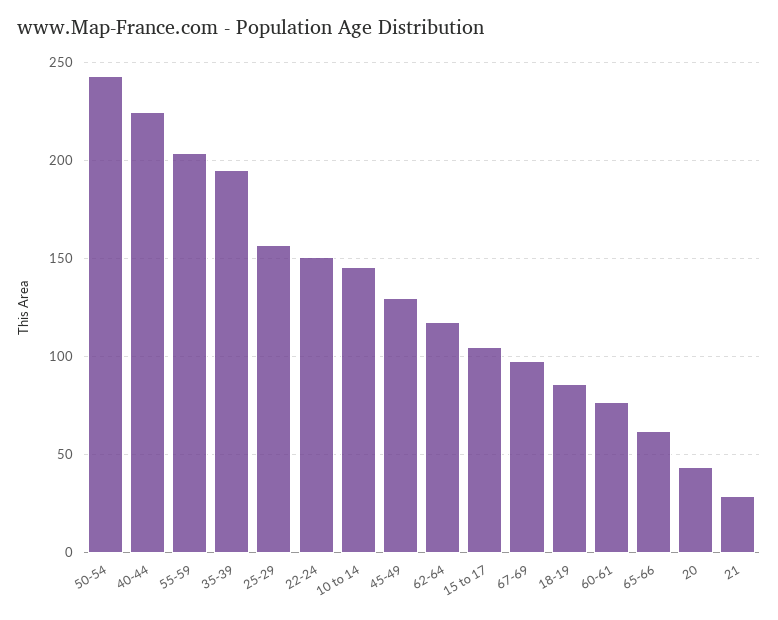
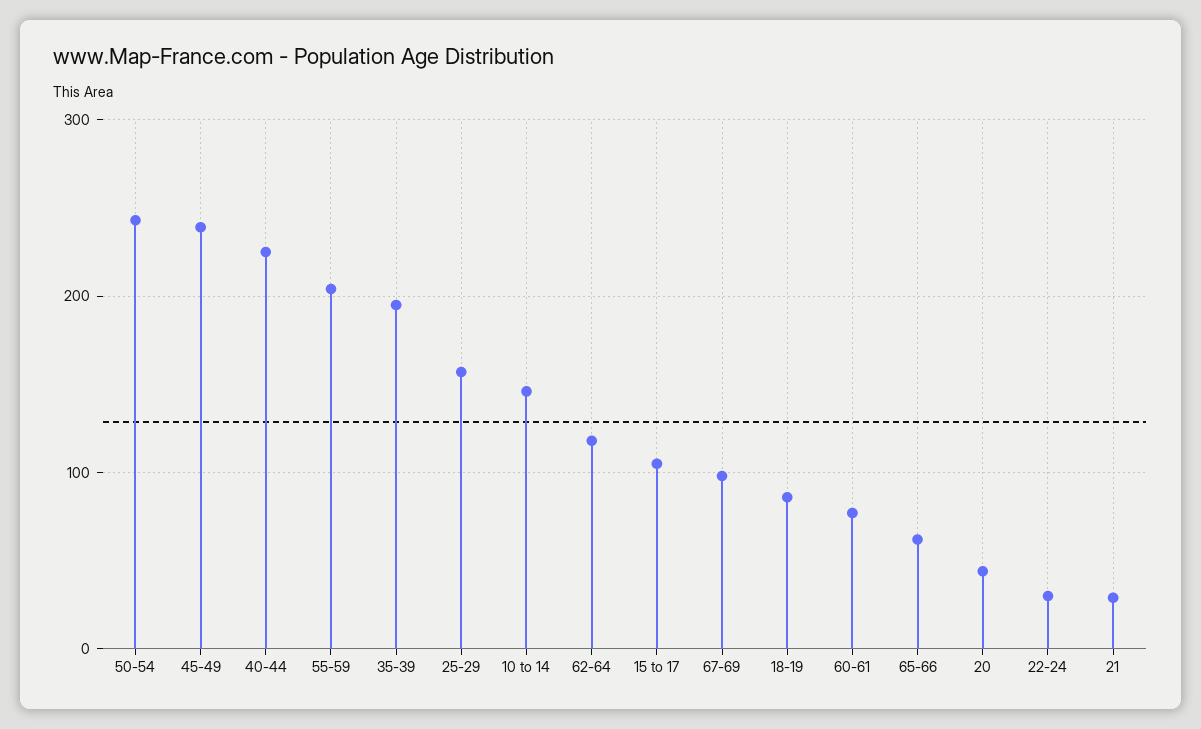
22-24: 150 -> 30
45-49: 130 -> 240

